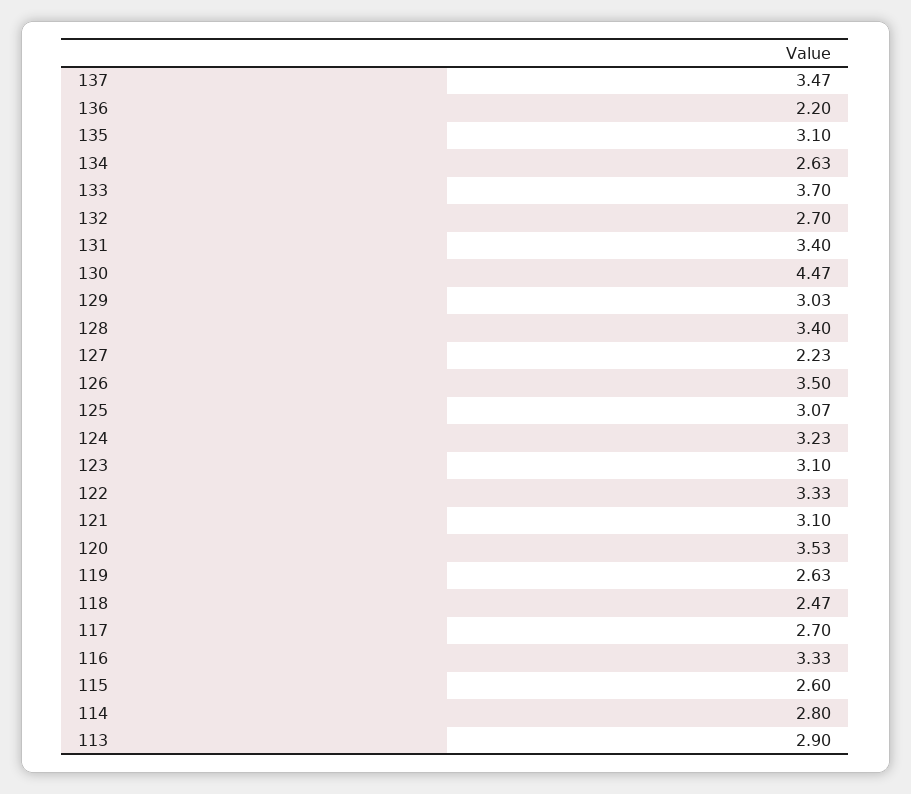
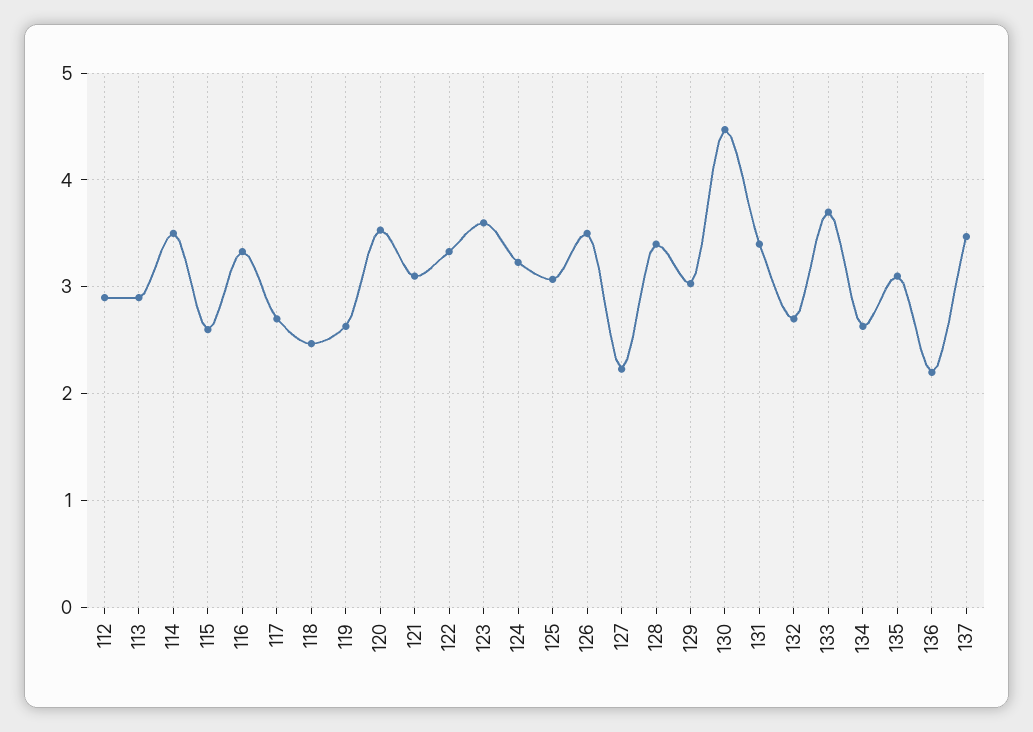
123: 3.1 -> 3.6
114: 2.8 -> 3.5
112: none -> 2.9

